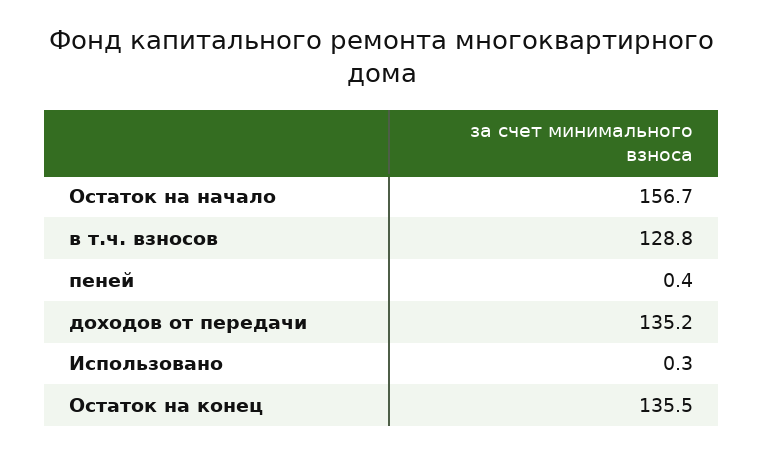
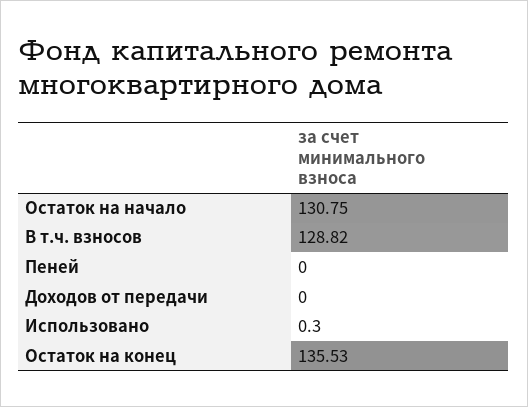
Остаток на начало: 156.7 -> 130.75
пеней: 0.4 -> 0
доходов от передачи: 135.2 -> 0

